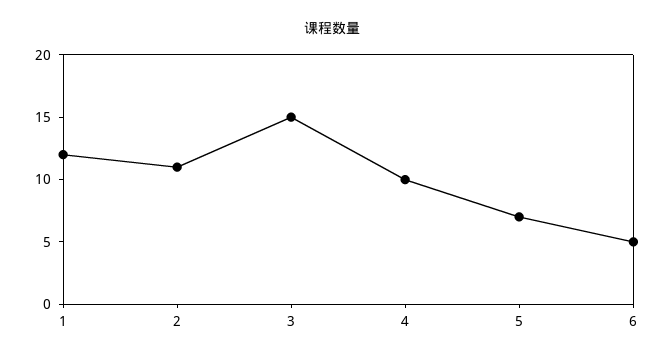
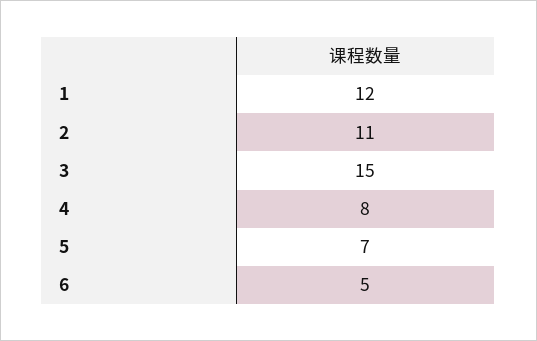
4: 10 -> 8

